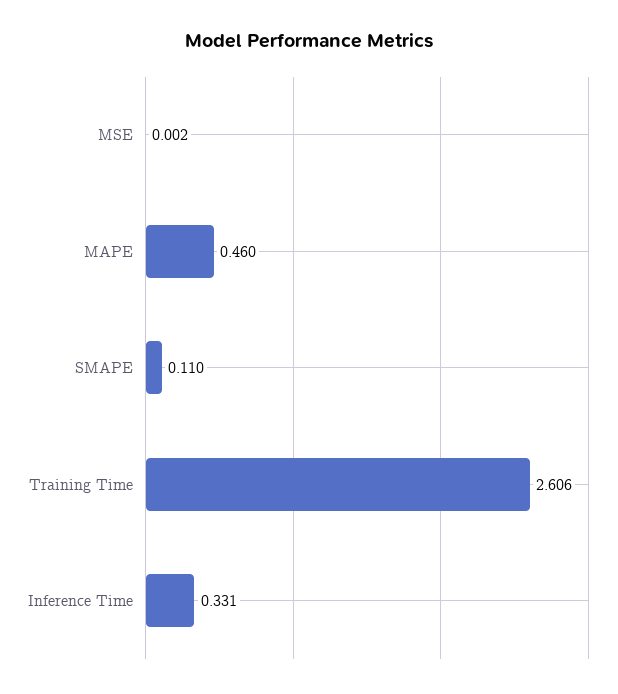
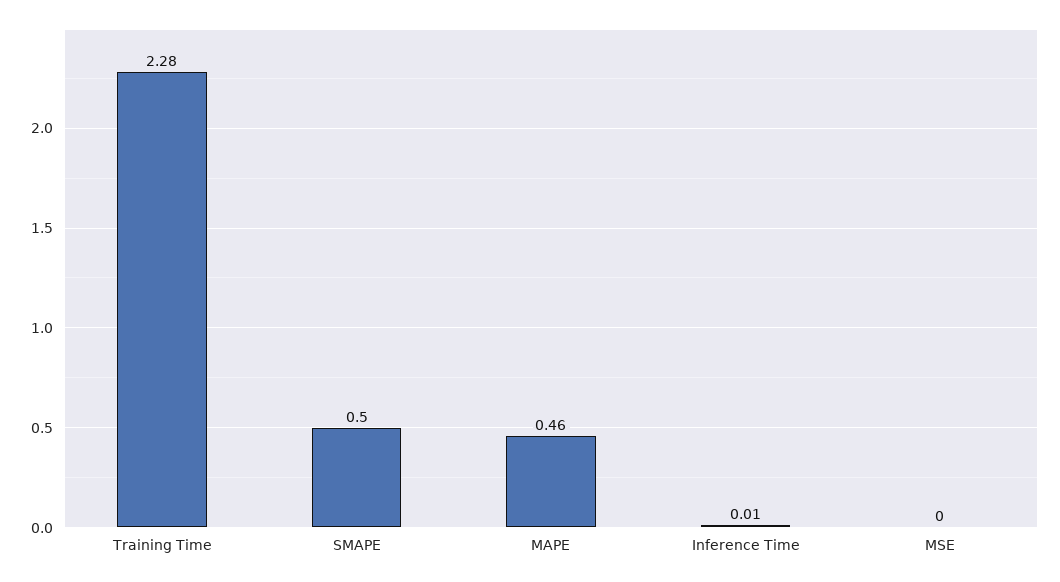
SMAPE: 0.11 -> 0.5
Training Time: 2.606 -> 2.28
Inference Time: 0.331 -> 0.01

